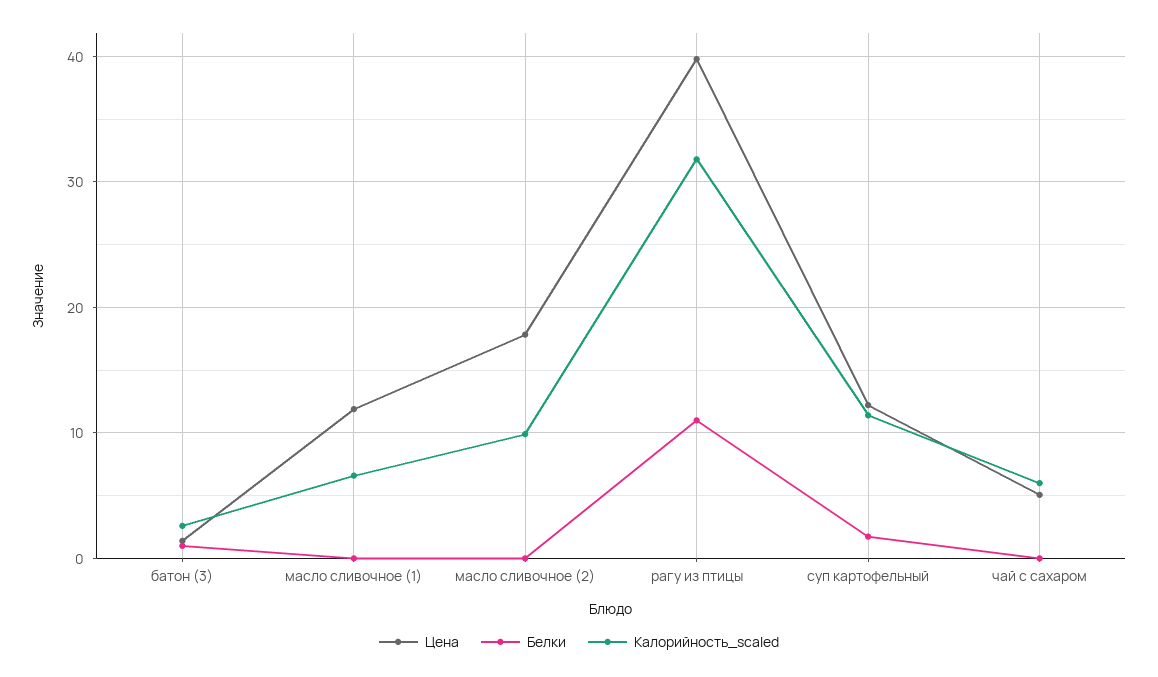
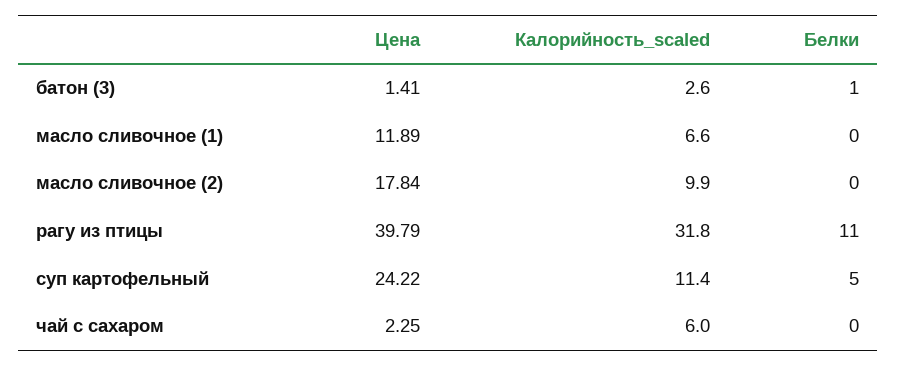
Цена, суп картофельный: 12 -> 24.22
Белки, суп картофельный: 2 -> 5
Цена, чай с сахаром: 5 -> 2.25

